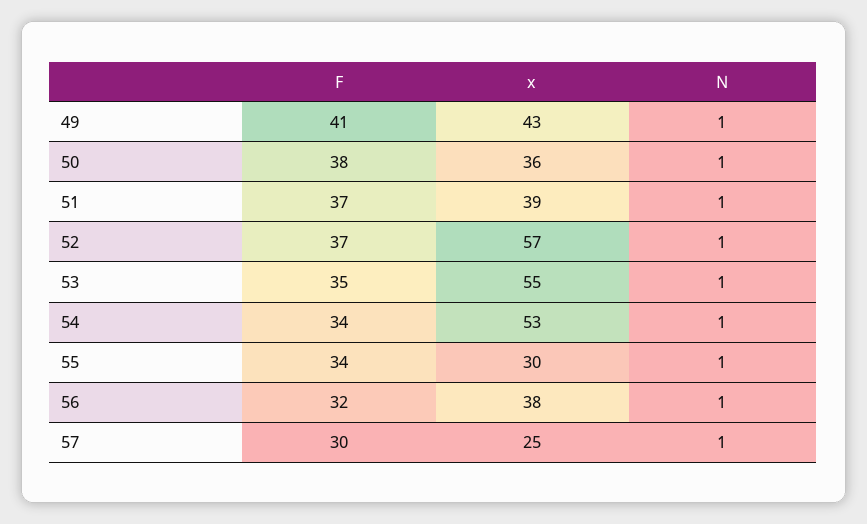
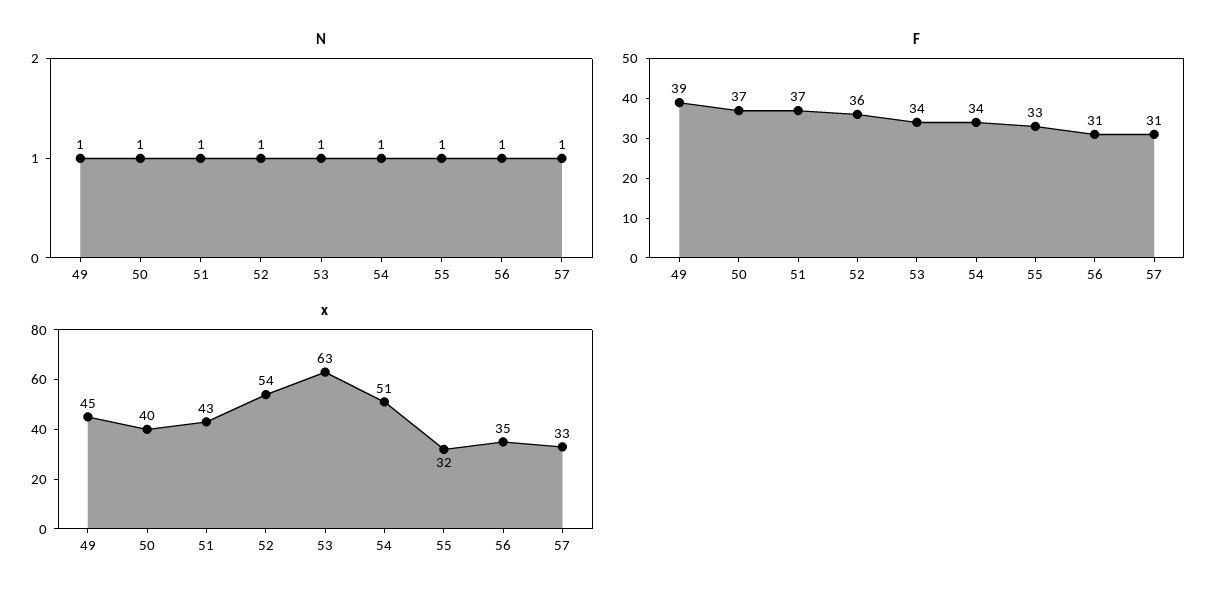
F, 49: 41 -> 39
x, 49: 43 -> 45
F, 50: 38 -> 37
x, 50: 36 -> 40
x, 51: 39 -> 43
F, 52: 37 -> 36
x, 52: 57 -> 54
F, 53: 35 -> 34
x, 53: 55 -> 63
x, 54: 53 -> 51
F, 55: 34 -> 33
x, 55: 30 -> 32
F, 56: 32 -> 31
x, 56: 38 -> 35
F, 57: 30 -> 31
x, 57: 25 -> 33

